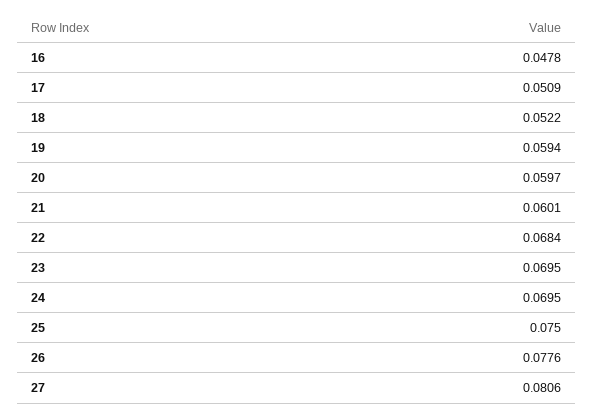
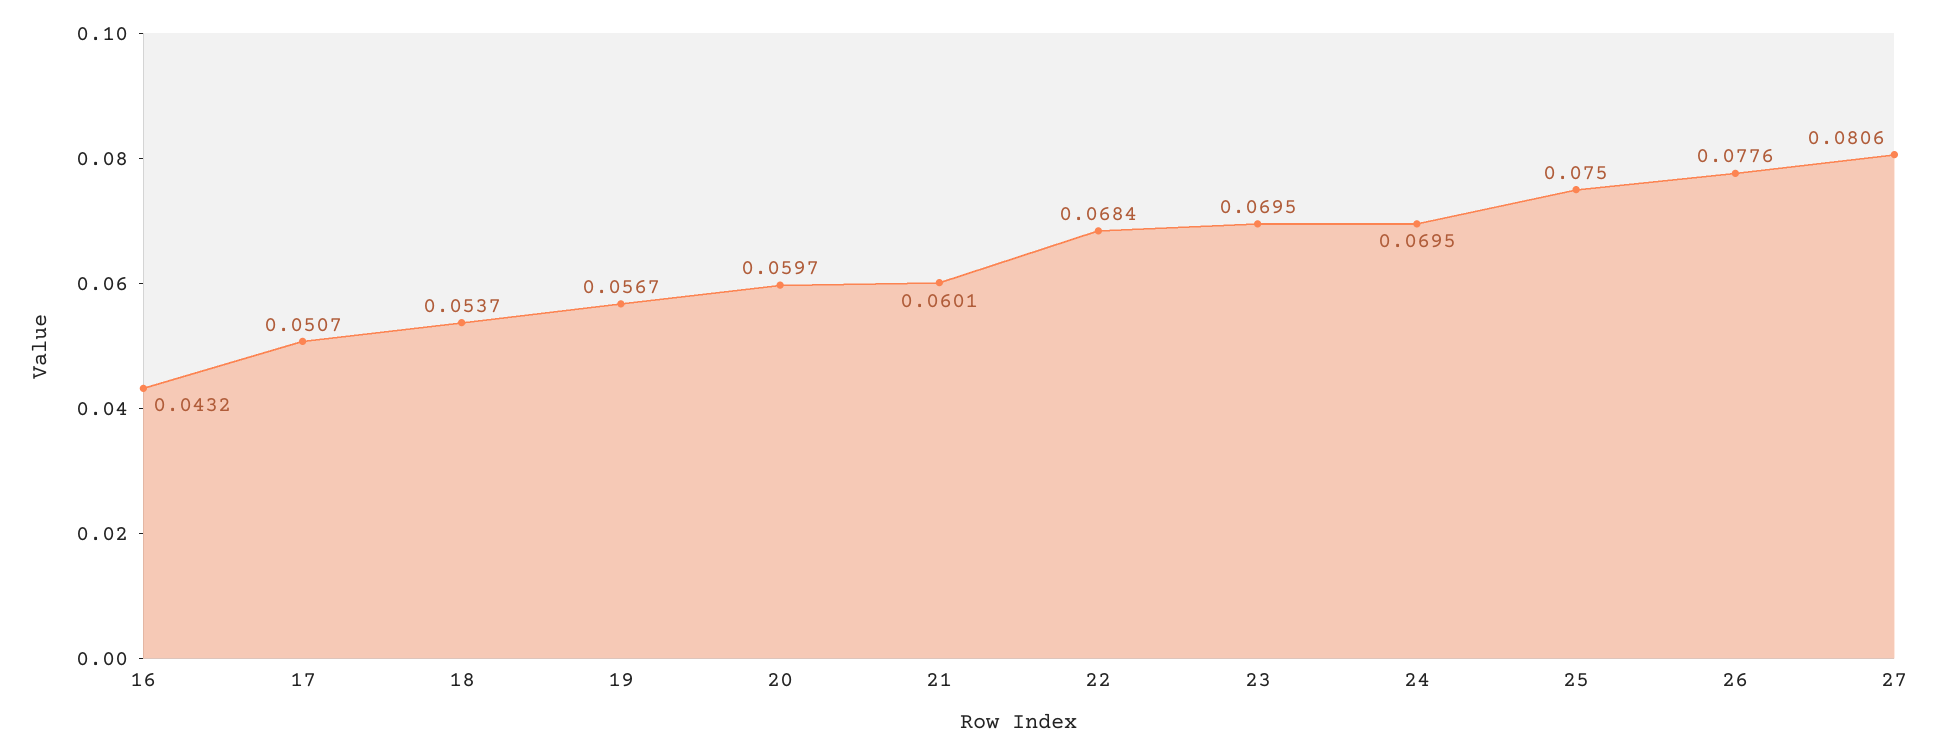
16: 0.0478 -> 0.0432
17: 0.0509 -> 0.0507
18: 0.0522 -> 0.0537
19: 0.0594 -> 0.0567

